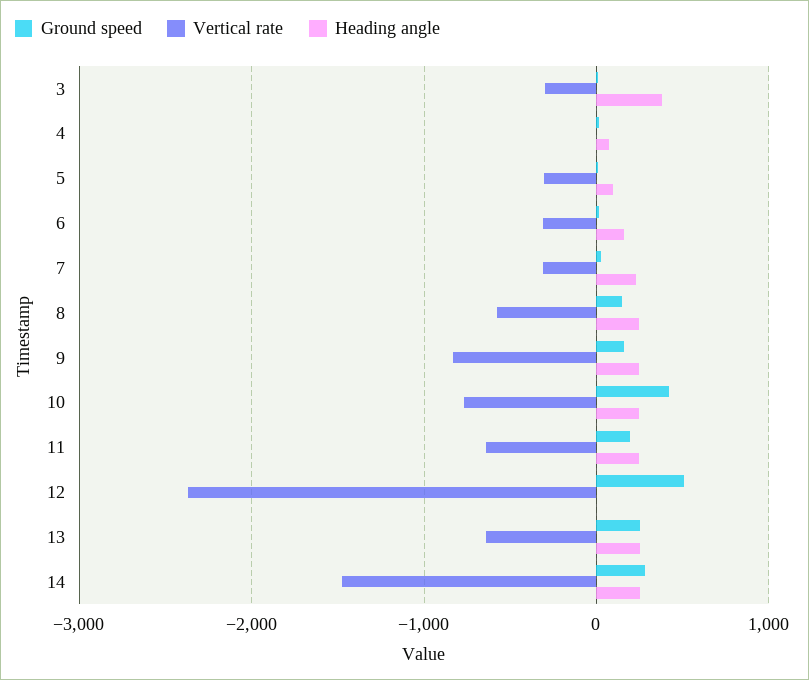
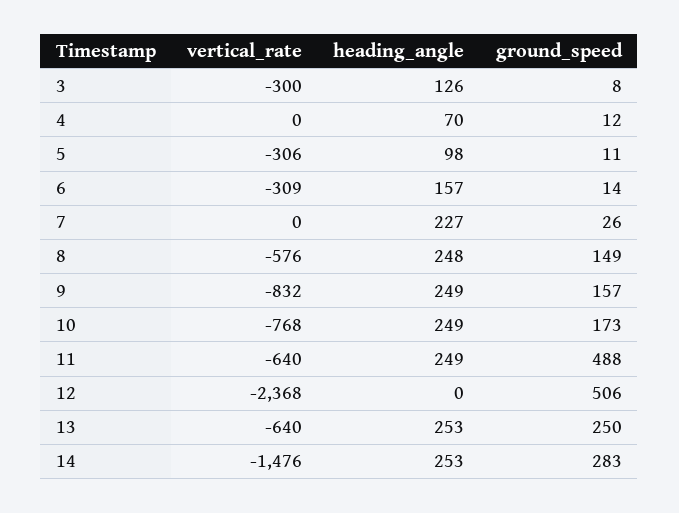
Heading angle, 3: 400 -> 126
Vertical rate, 7: -300 -> 0
Ground speed, 10: 400 -> 173
Ground speed, 11: 200 -> 488

